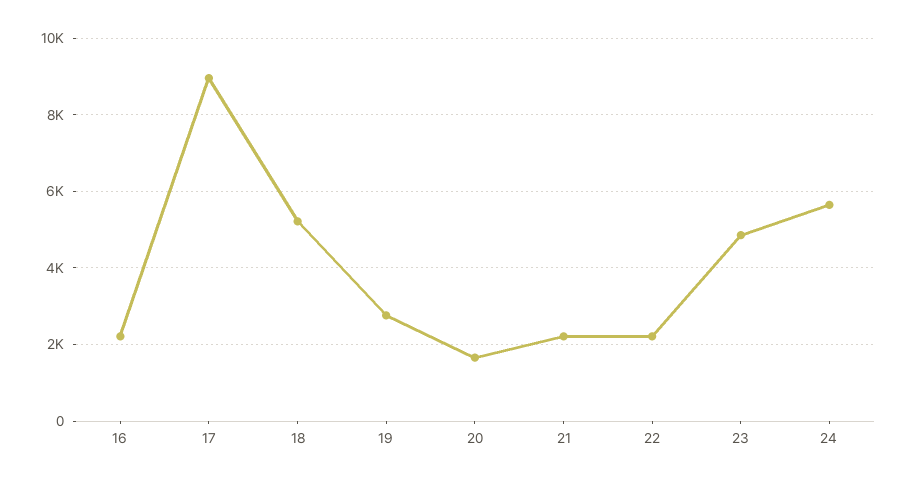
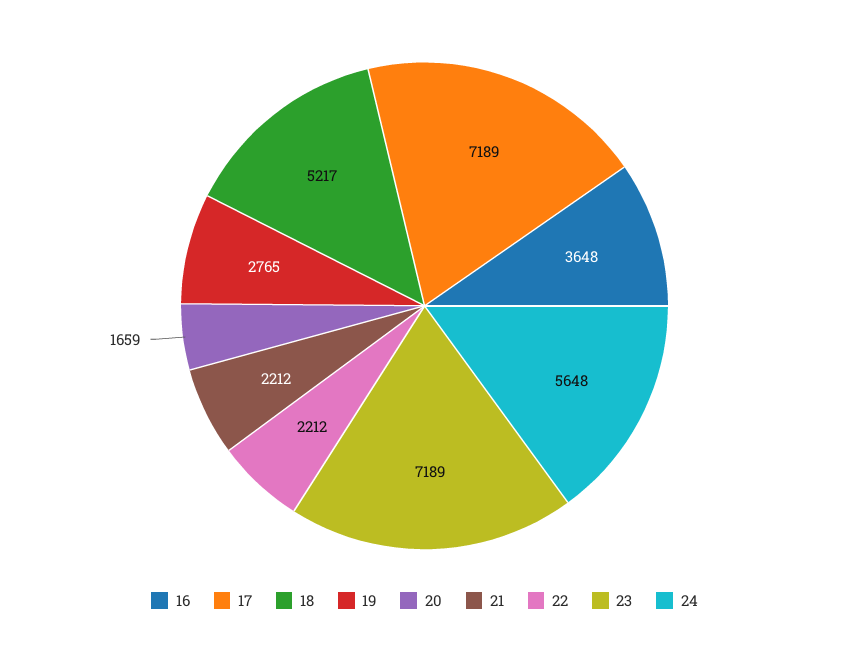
16: 2200 -> 3648
17: 9000 -> 7189
23: 4800 -> 7189

